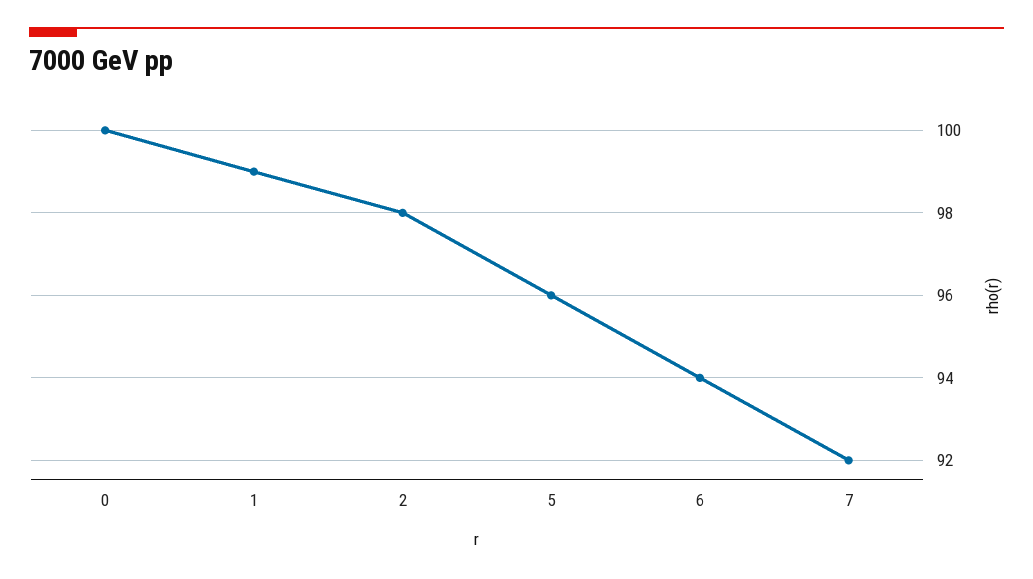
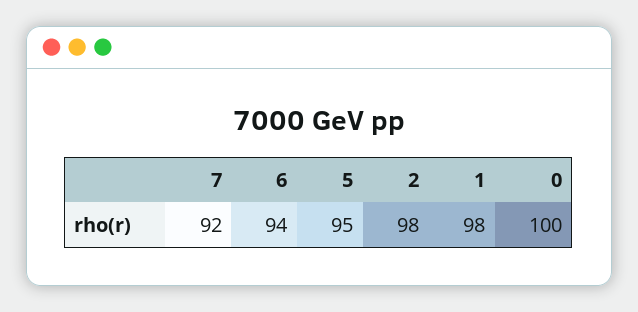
1: 99 -> 98
5: 96 -> 95

